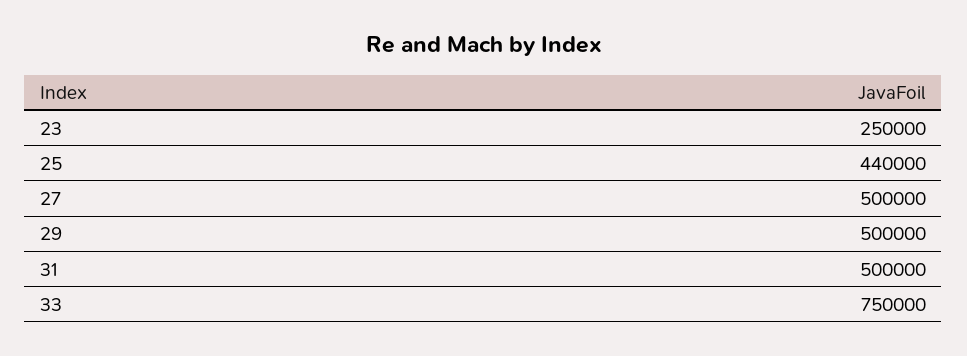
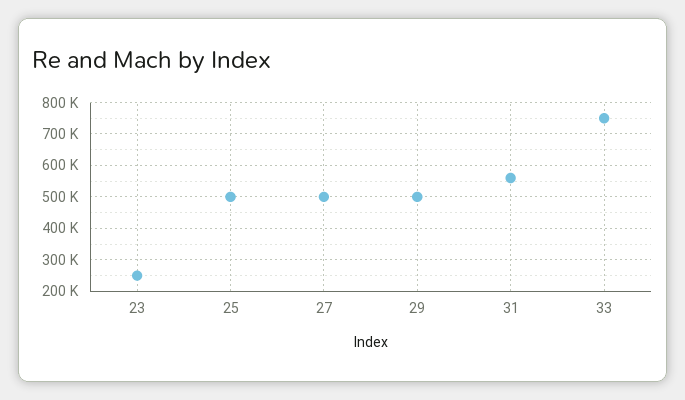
25: 440000 -> 500000
31: 500000 -> 560000

